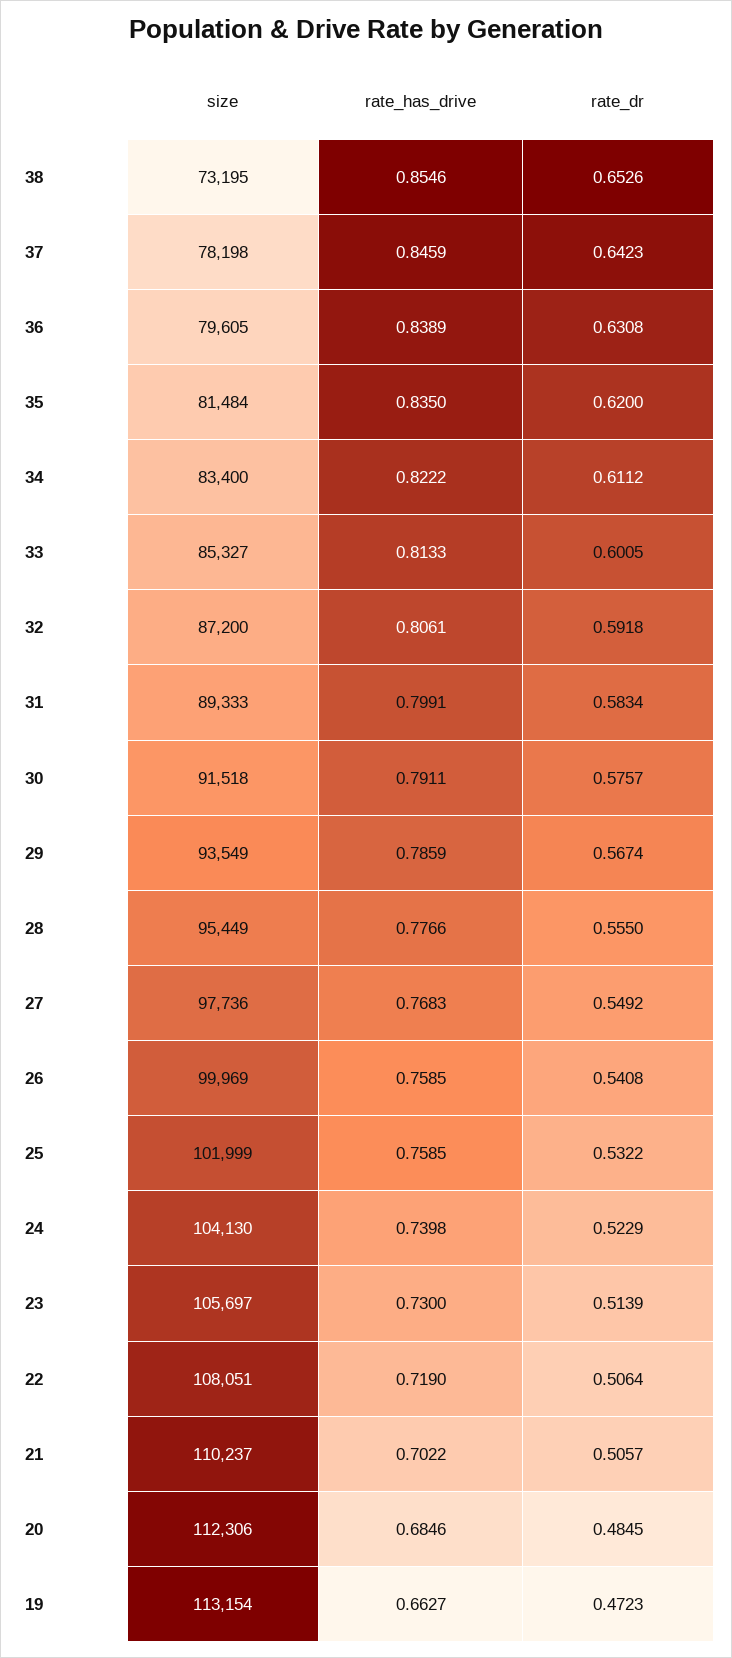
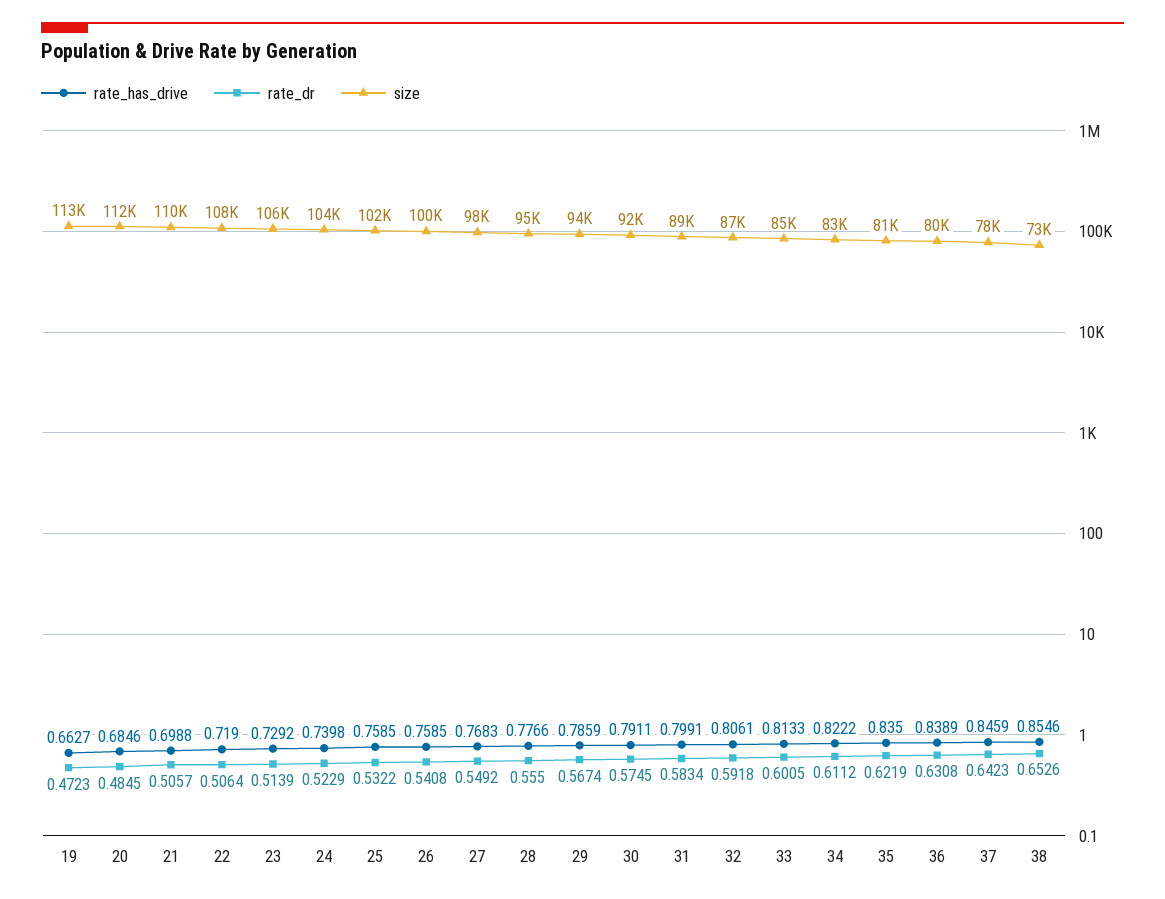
rate_dr, 35: 0.62 -> 0.6219
rate_dr, 30: 0.5757 -> 0.5745
rate_has_drive, 23: 0.73 -> 0.7292
rate_has_drive, 21: 0.7022 -> 0.6988

